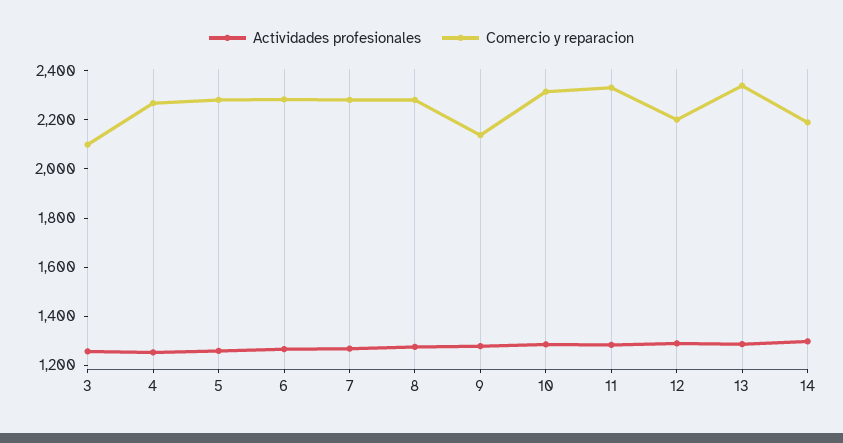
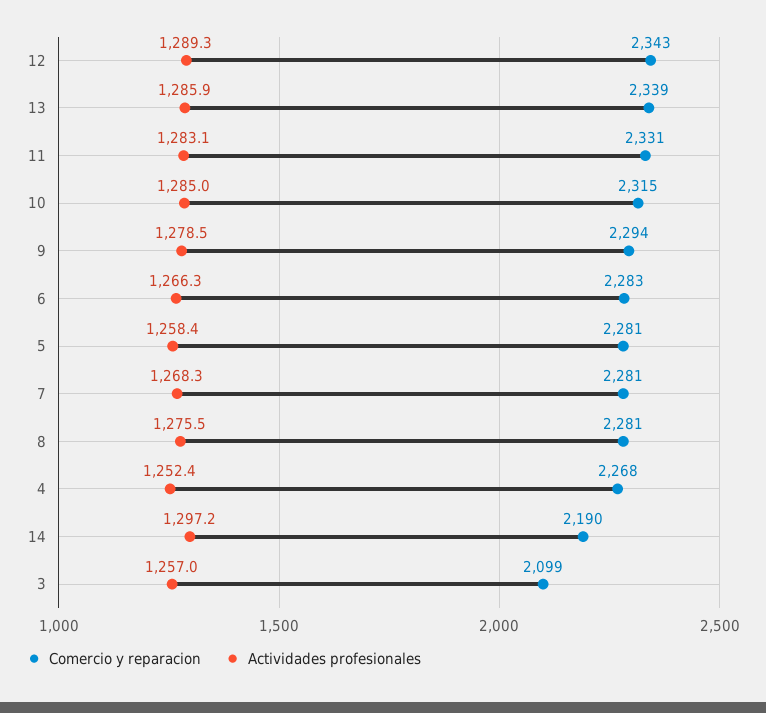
Comercio y reparacion, 9: 2150 -> 2294
Comercio y reparacion, 12: 2200 -> 2343

